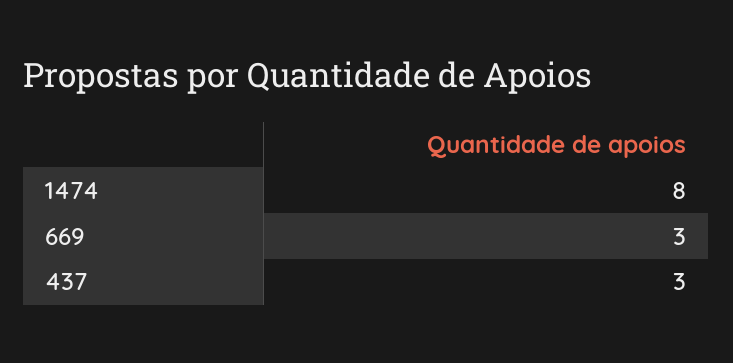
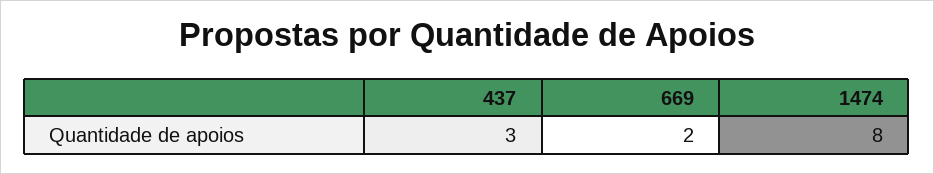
669: 3 -> 2

